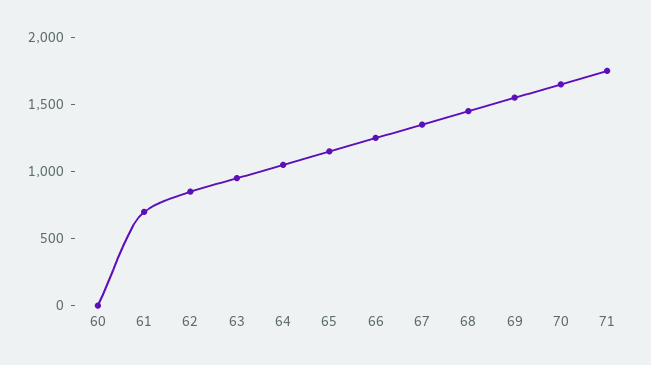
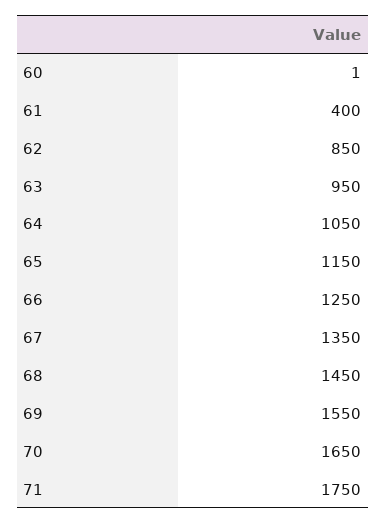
61: 700 -> 400

